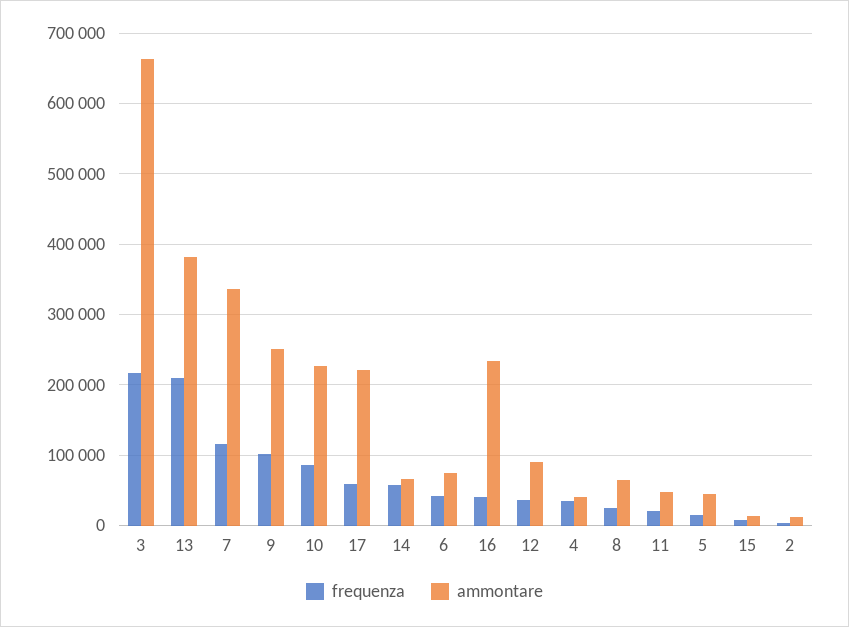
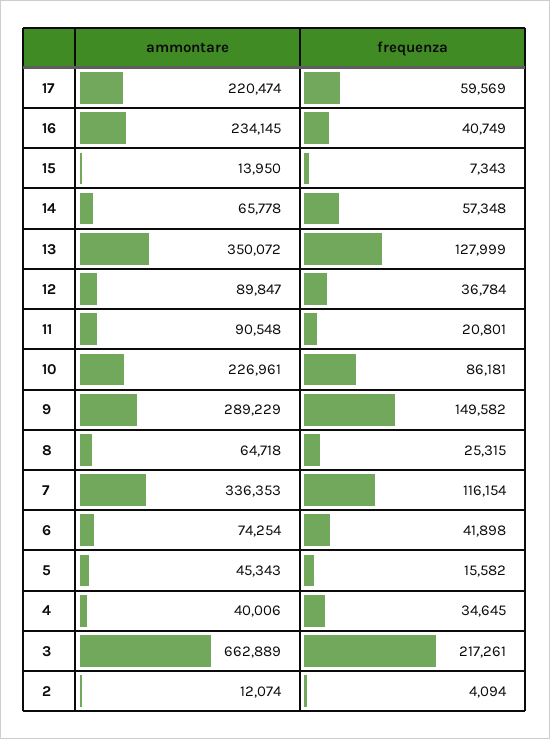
frequenza, 13: 210000 -> 127999
ammontare, 13: 380000 -> 350072
frequenza, 9: 100000 -> 149582
ammontare, 9: 250000 -> 289229
ammontare, 11: 50000 -> 90548

